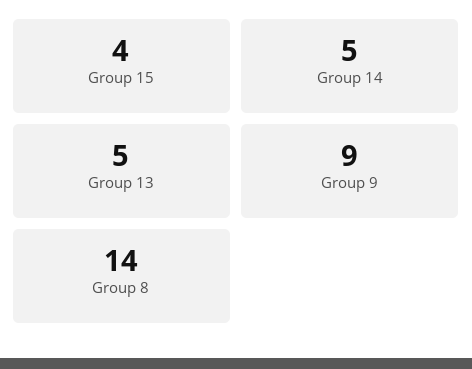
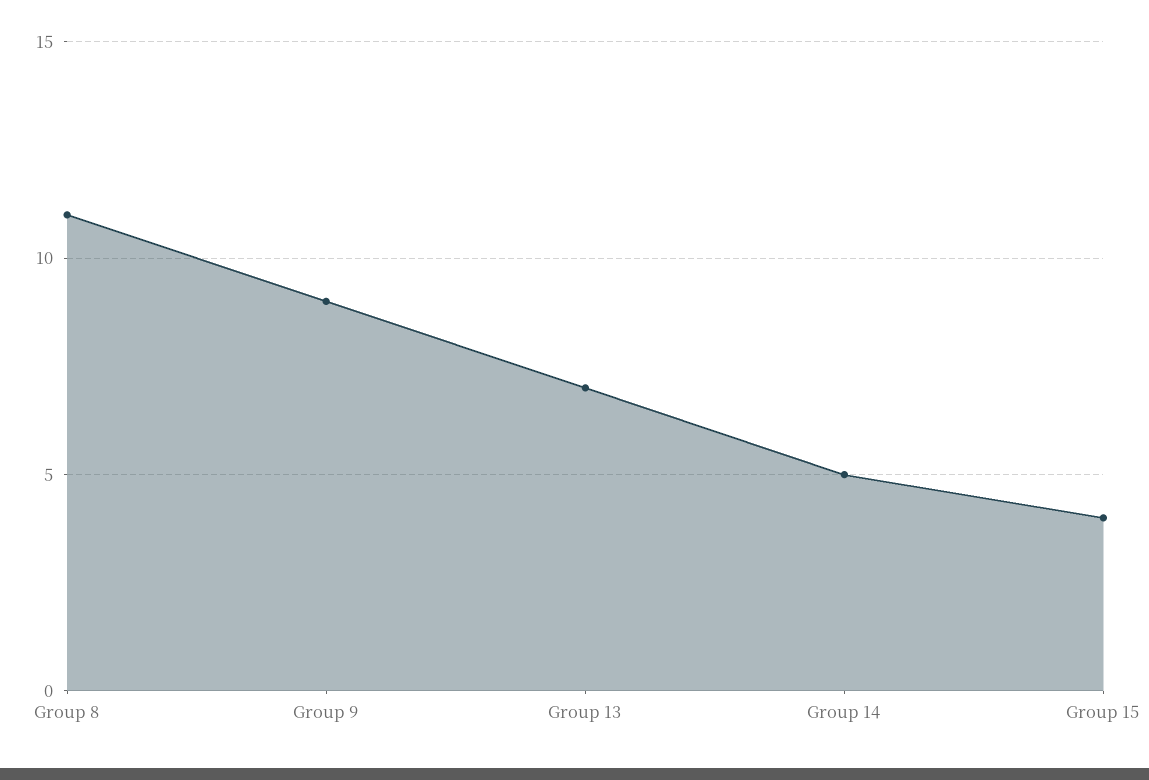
Group 13: 5 -> 7
Group 8: 14 -> 11

